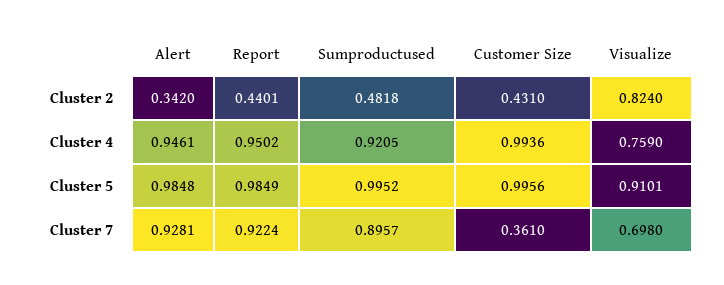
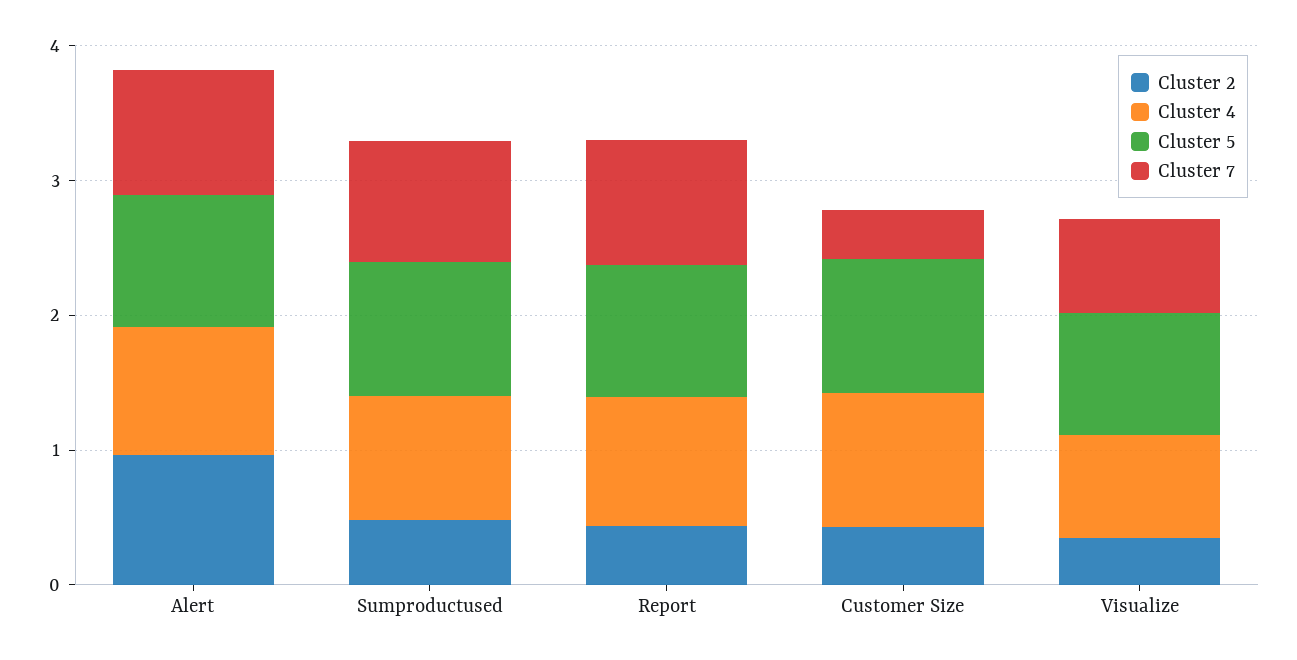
Cluster 2, Alert: 0.342 -> 1
Cluster 2, Visualize: 0.824 -> 0.4

